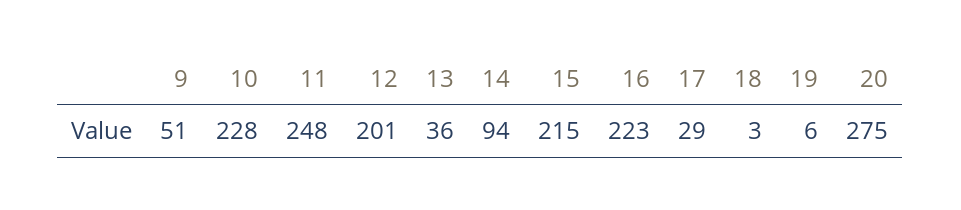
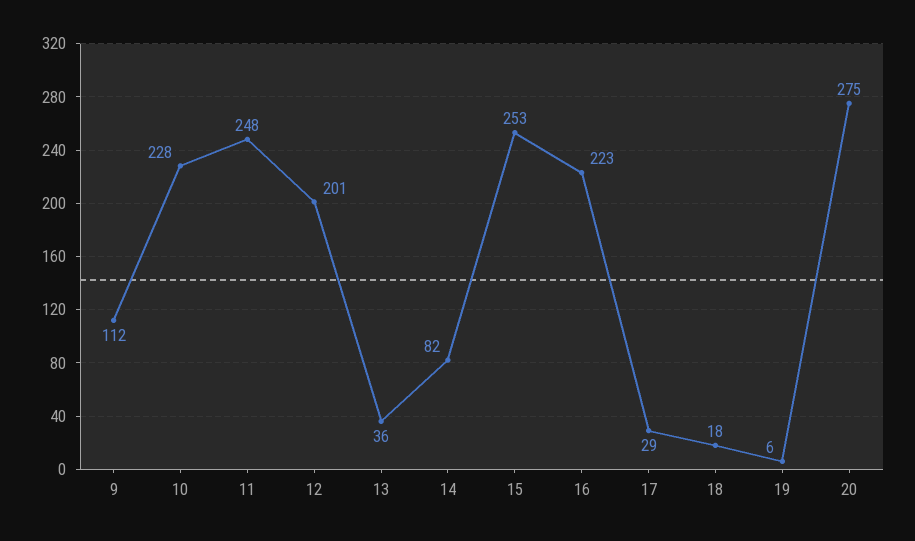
9: 51 -> 112
14: 94 -> 82
15: 215 -> 253
18: 3 -> 18

